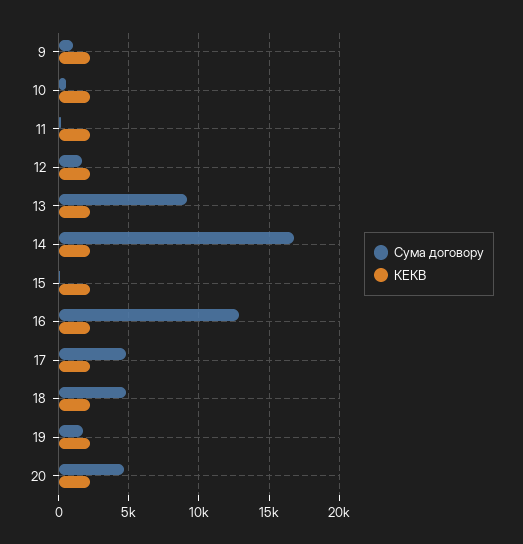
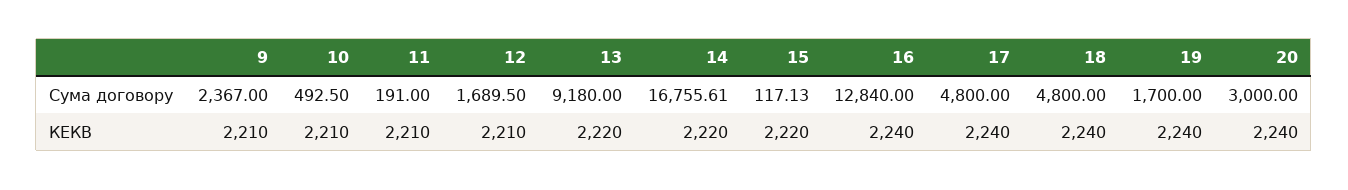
Сума договору, 9: 1000 -> 2367
Сума договору, 20: 4500 -> 3000

